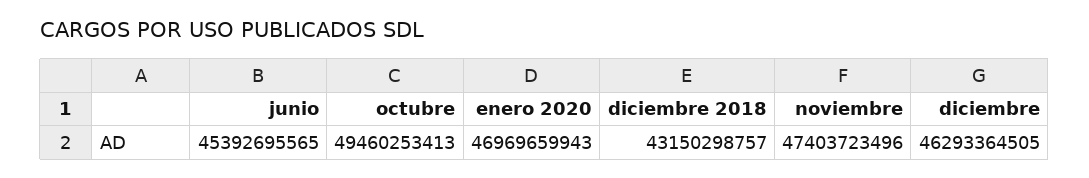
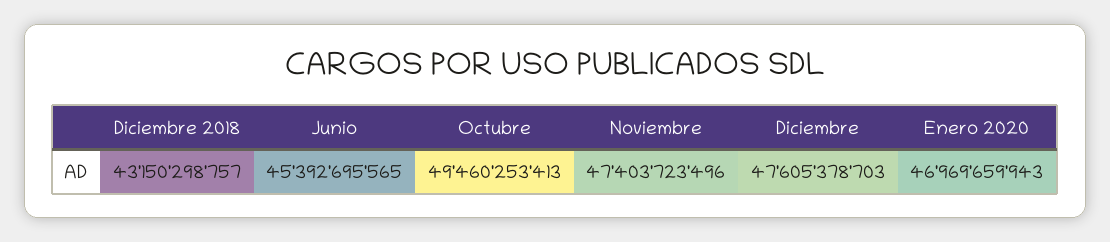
diciembre: 46293364505 -> 47605378703

